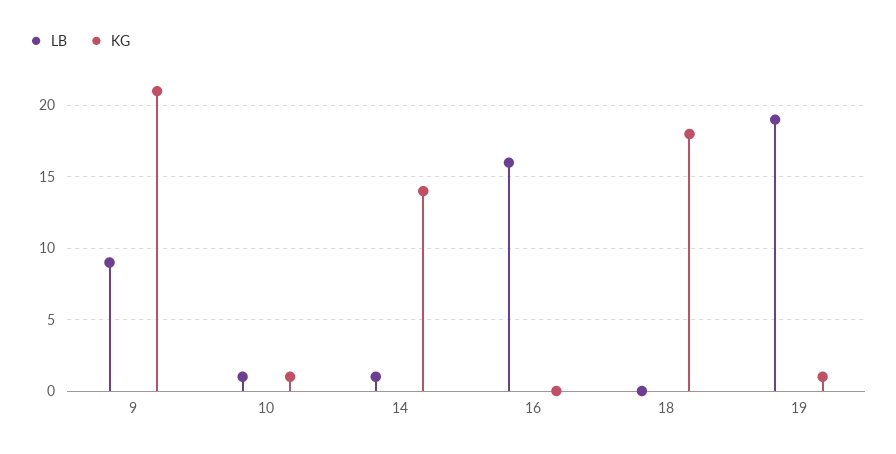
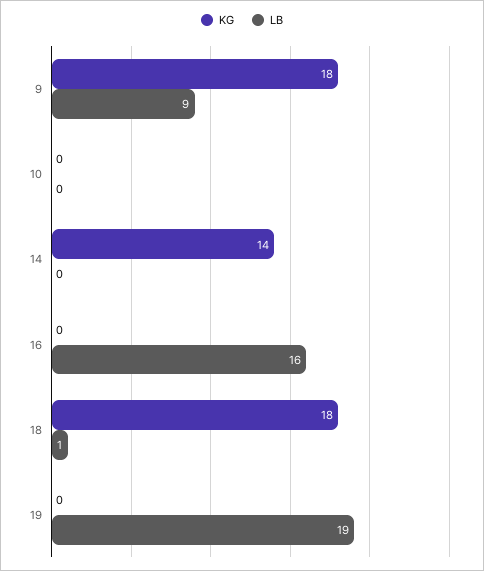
KG, 9: 21 -> 18
LB, 10: 1 -> 0
KG, 10: 1 -> 0
LB, 14: 1 -> 0
LB, 18: 0 -> 1
KG, 19: 1 -> 0

